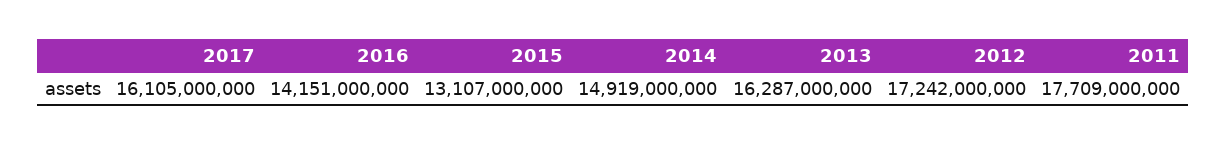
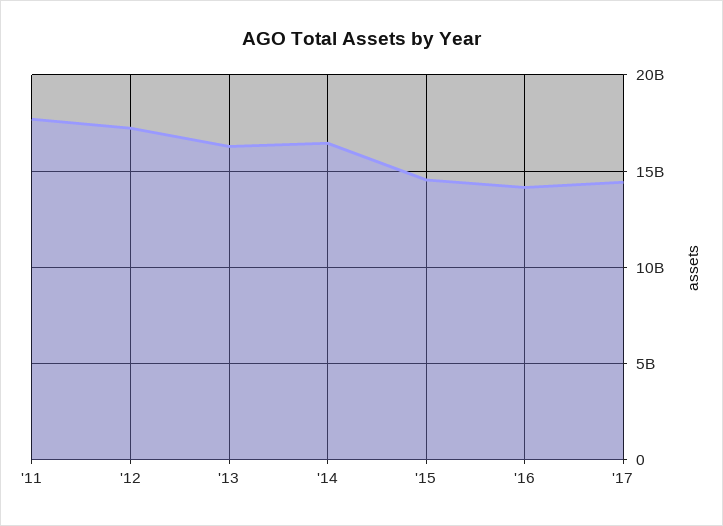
2017: 16105000000 -> 14500000000
2015: 13107000000 -> 14500000000
2014: 14919000000 -> 16500000000

